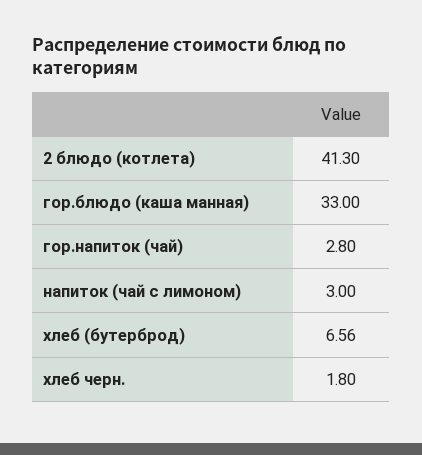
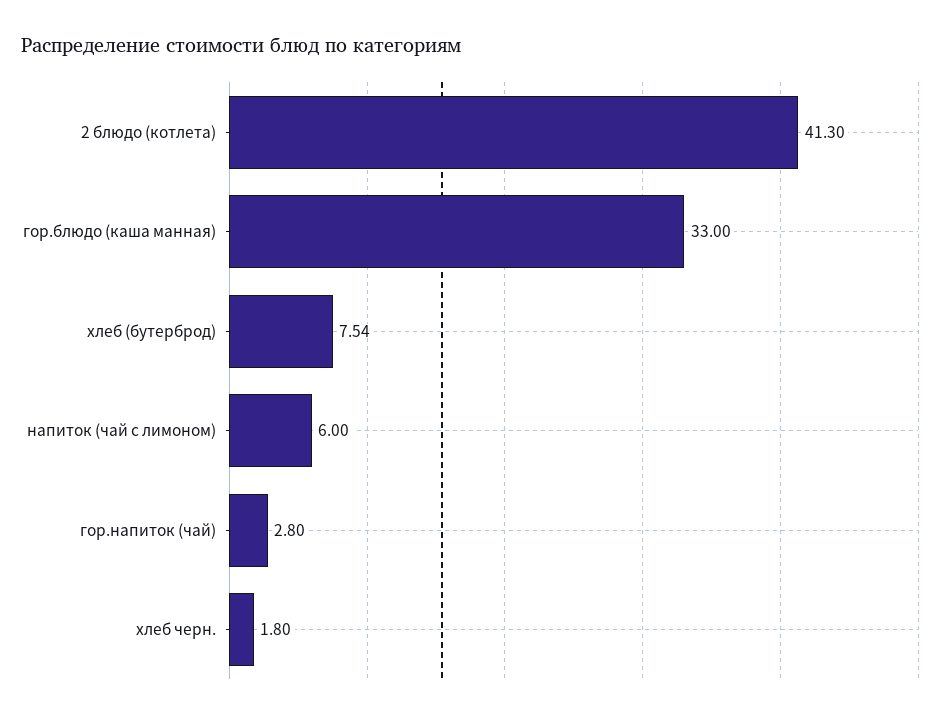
напиток (чай с лимоном): 3 -> 6
хлеб (бутерброд): 6.56 -> 7.54

